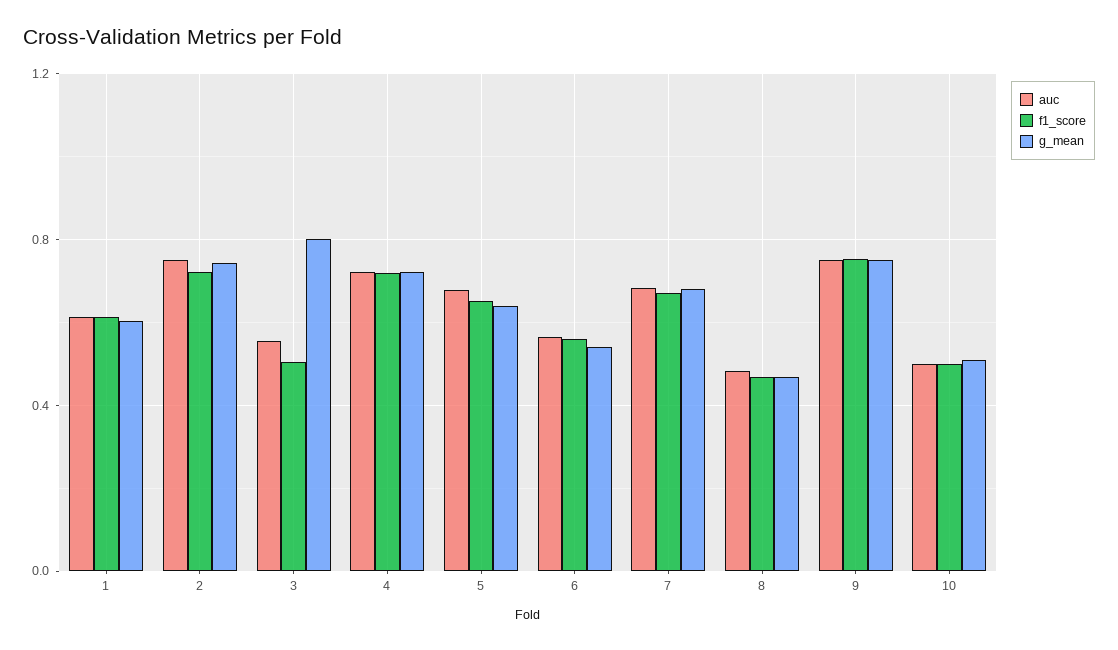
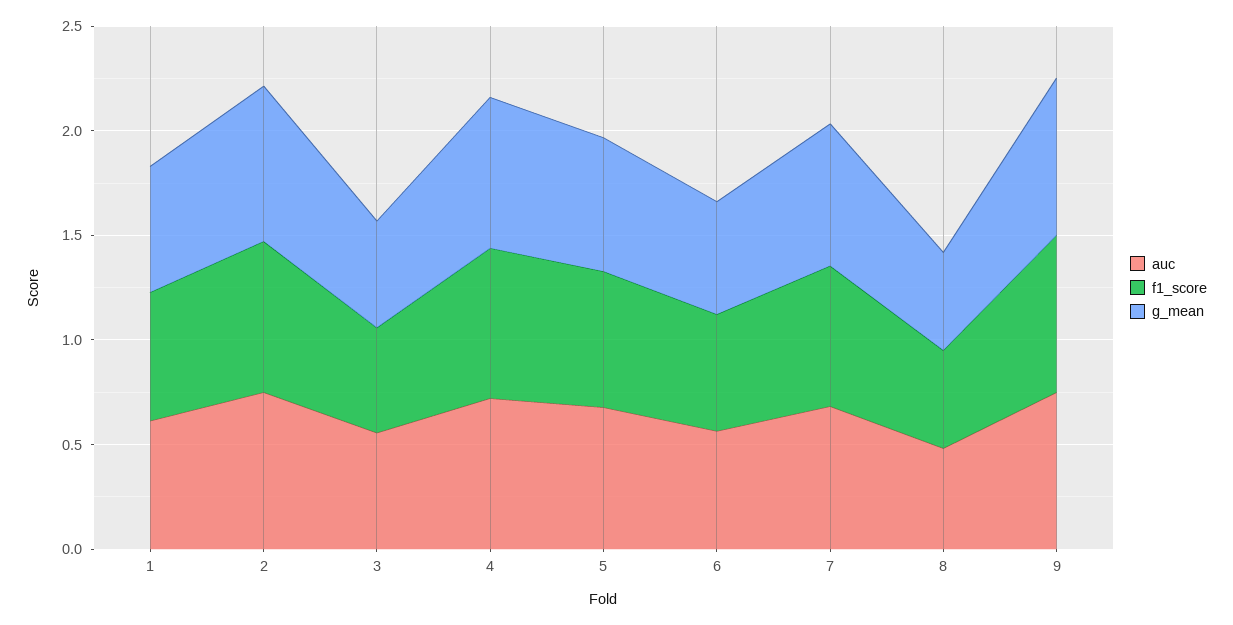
g_mean, 3: 0.8 -> 0.5
auc, 10: 0.5 -> none
f1_score, 10: 0.5 -> none
g_mean, 10: 0.5 -> none

